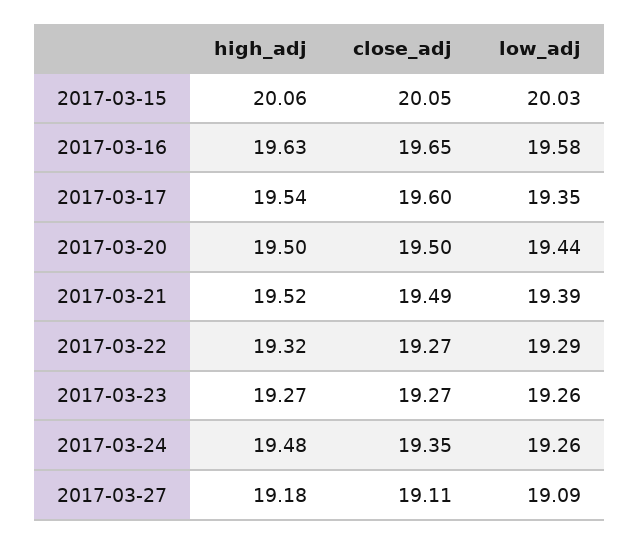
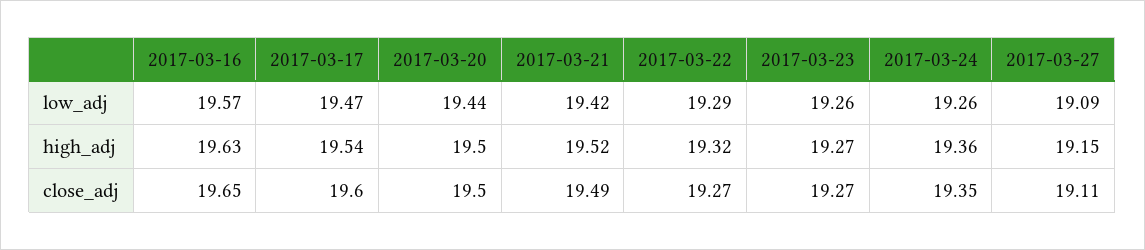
high_adj, 2017-03-15: 20.06 -> none
close_adj, 2017-03-15: 20.05 -> none
low_adj, 2017-03-15: 20.03 -> none
low_adj, 2017-03-16: 19.58 -> 19.57
low_adj, 2017-03-17: 19.35 -> 19.47
low_adj, 2017-03-21: 19.39 -> 19.42
high_adj, 2017-03-24: 19.48 -> 19.36
high_adj, 2017-03-27: 19.18 -> 19.15

